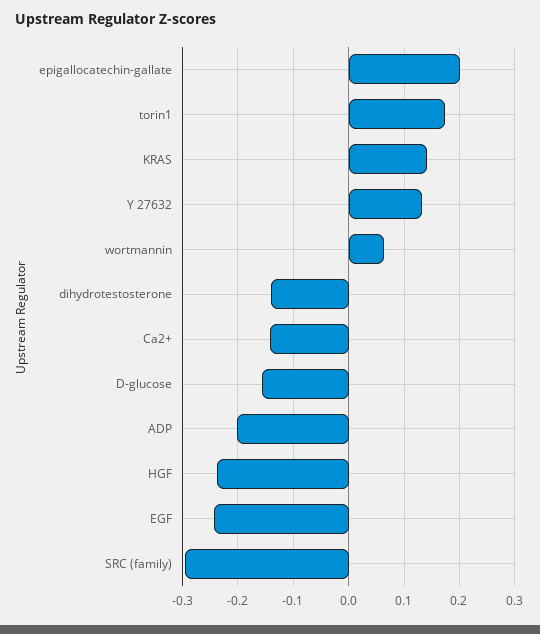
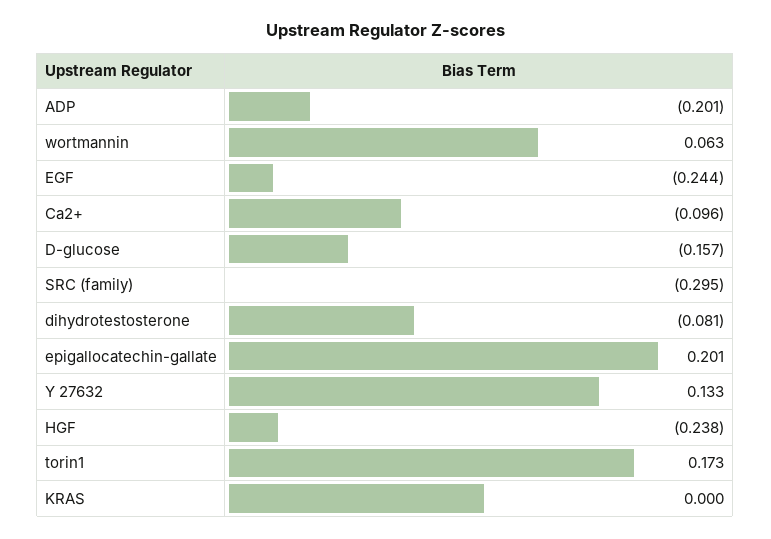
KRAS: 0.14 -> 0
dihydrotestosterone: -0.14 -> -0.081
Ca2+: -0.14 -> -0.096

